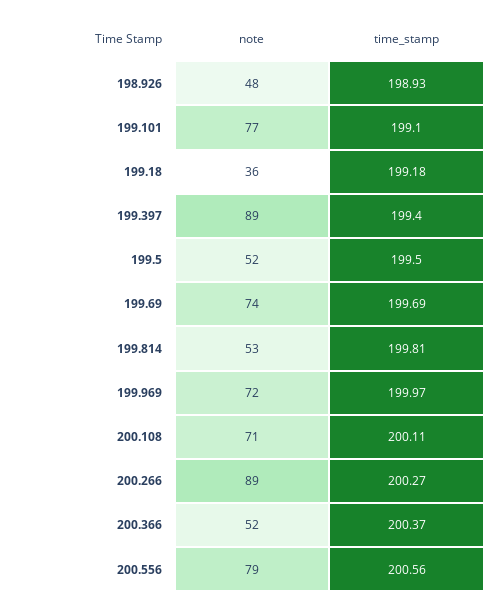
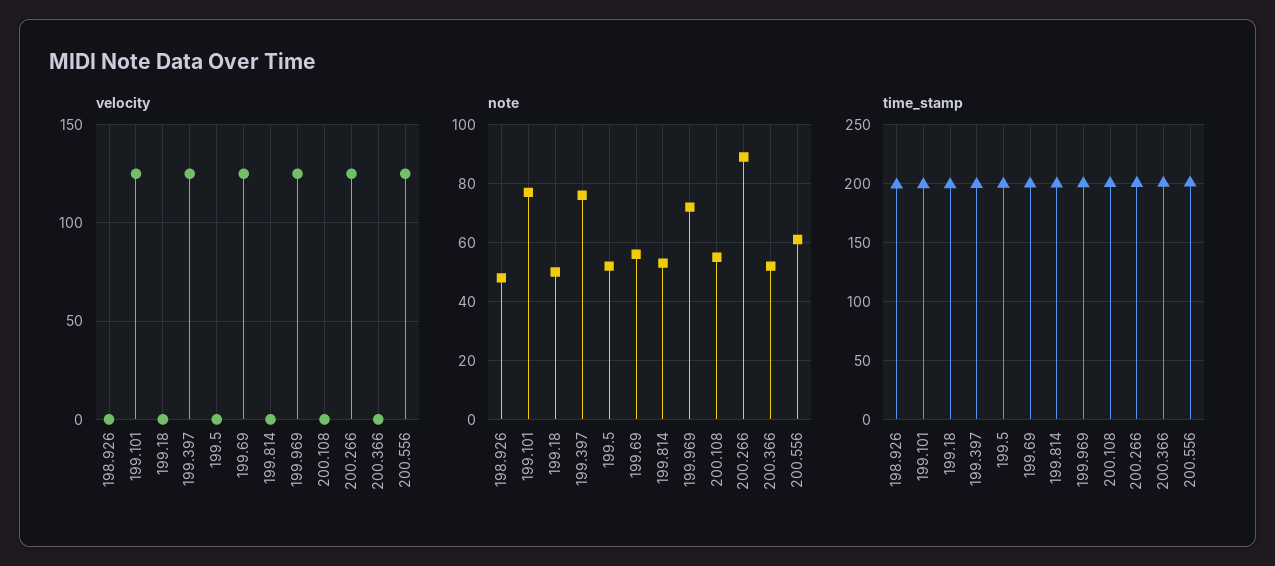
note, 199.18: 36 -> 50
note, 199.397: 89 -> 75
note, 199.69: 74 -> 55
note, 200.108: 71 -> 55
note, 200.556: 79 -> 60
velocity, 198.926: none -> 0
velocity, 199.101: none -> 125
velocity, 199.18: none -> 0
velocity, 199.397: none -> 125
velocity, 199.5: none -> 0
velocity, 199.69: none -> 125
velocity, 199.814: none -> 0
velocity, 199.969: none -> 125
velocity, 200.108: none -> 0
velocity, 200.266: none -> 125
velocity, 200.366: none -> 0
velocity, 200.556: none -> 125

